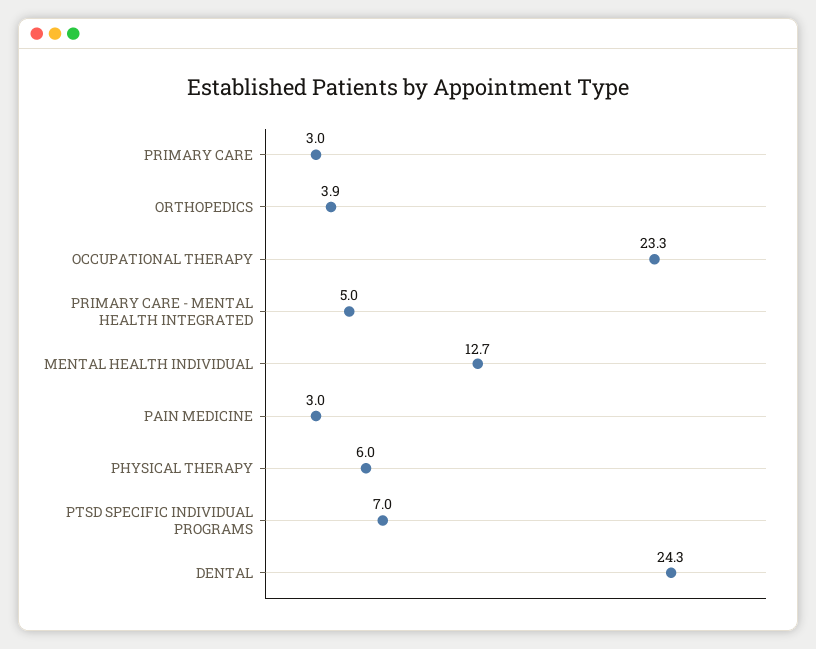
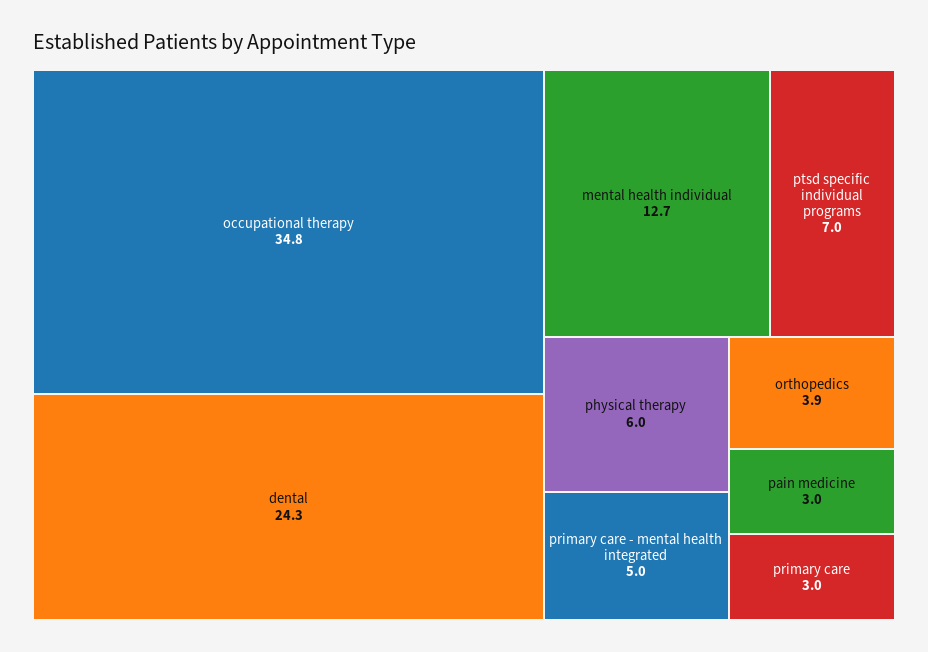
OCCUPATIONAL THERAPY: 23.3 -> 34.8

